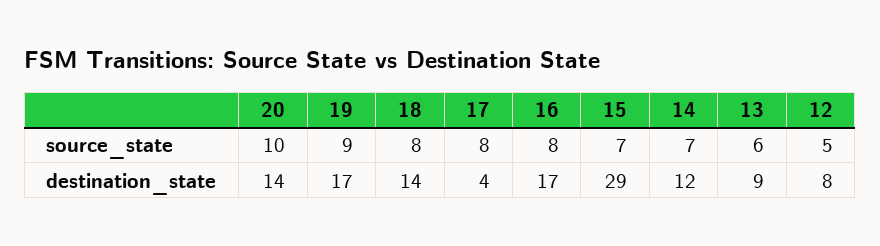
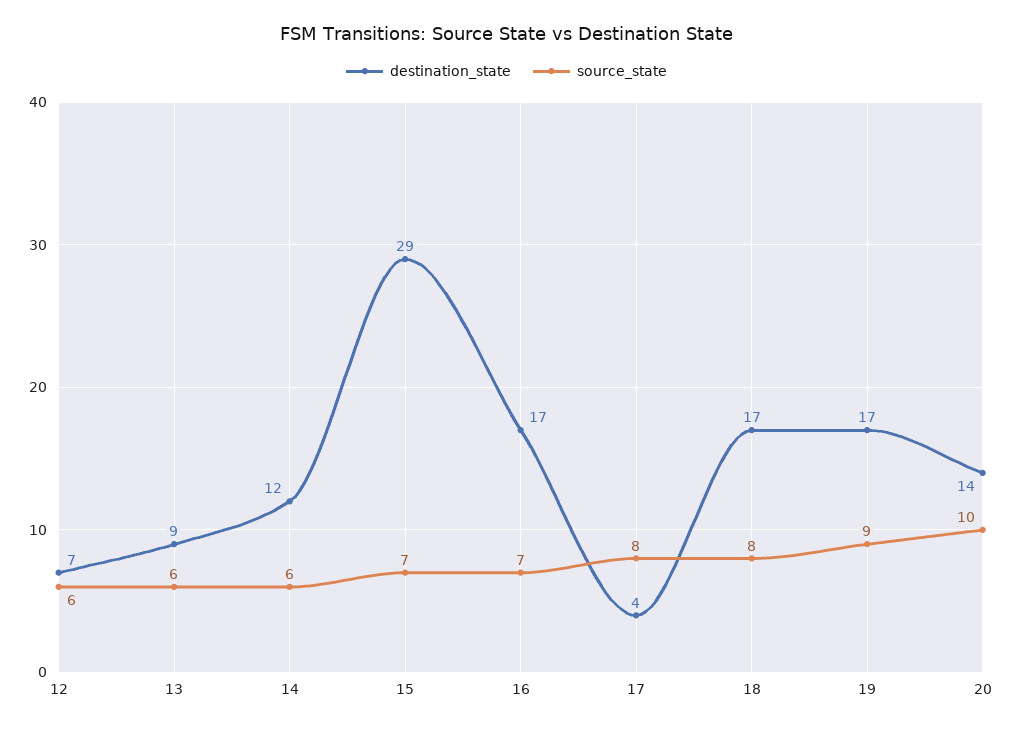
source_state, 16: 8 -> 7
source_state, 14: 7 -> 6
source_state, 12: 5 -> 6
destination_state, 18: 14 -> 17
destination_state, 12: 8 -> 7

